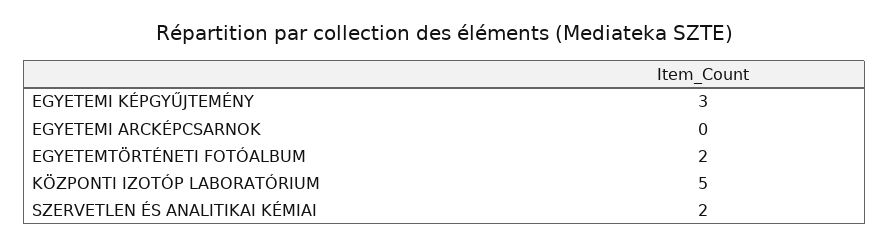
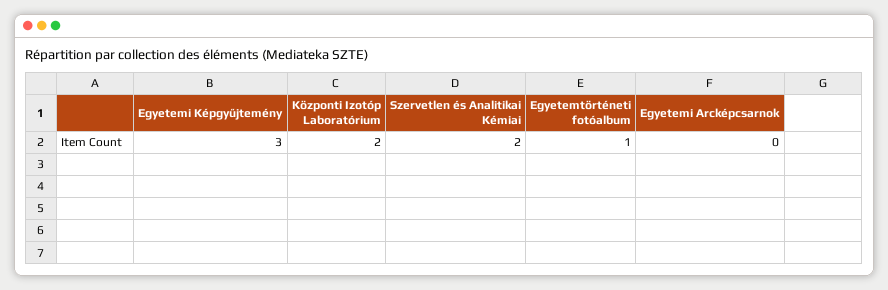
EGYETEMTÖRTÉNETI FOTÓALBUM: 2 -> 1
KÖZPONTI IZOTÓP LABORATÓRIUM: 5 -> 2

